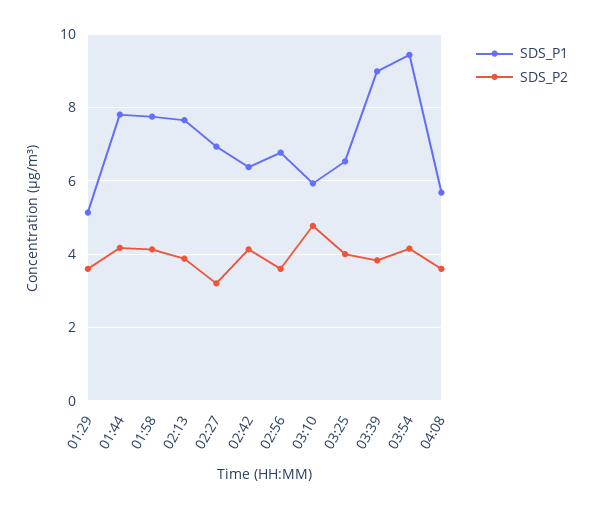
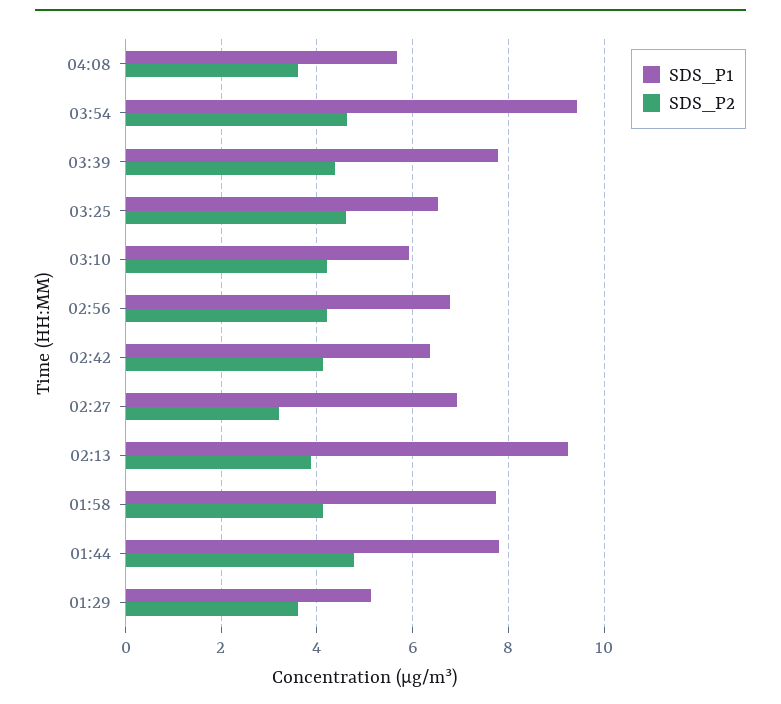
SDS_P2, 01:44: 4.2 -> 4.8
SDS_P1, 02:13: 7.6 -> 9.2
SDS_P2, 02:56: 3.6 -> 4.2
SDS_P2, 03:10: 4.8 -> 4.2
SDS_P2, 03:25: 4 -> 4.6
SDS_P1, 03:39: 9 -> 7.8
SDS_P2, 03:39: 3.8 -> 4.4
SDS_P2, 03:54: 4.2 -> 4.6

